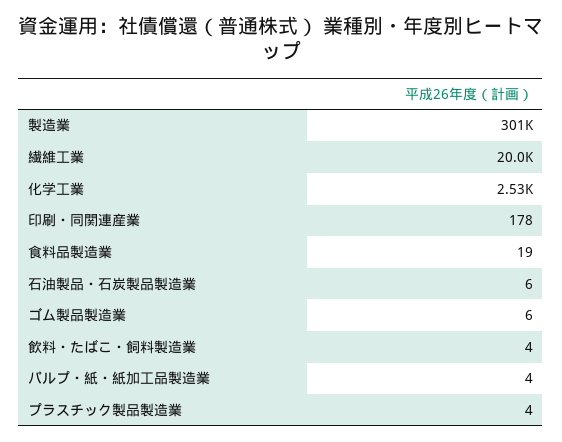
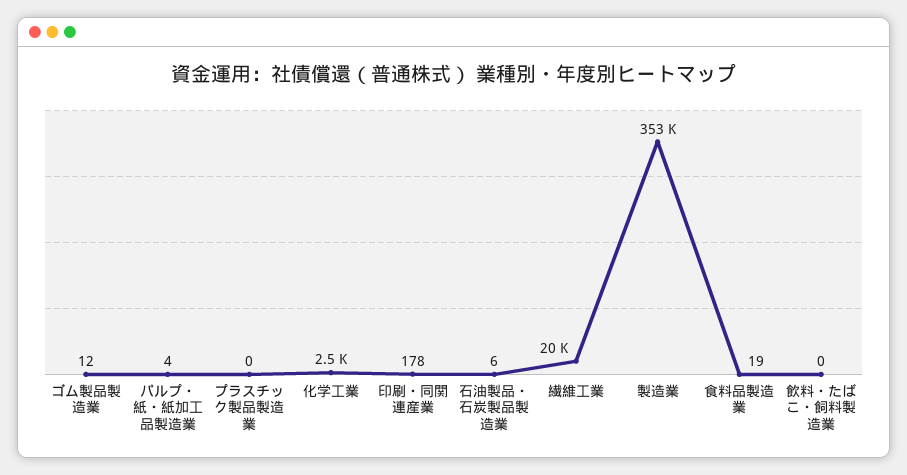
製造業: 301000 -> 353000
ゴム製品製造業: 6 -> 12
飲料・たばこ・飼料製造業: 4 -> 0
プラスチック製品製造業: 4 -> 0

